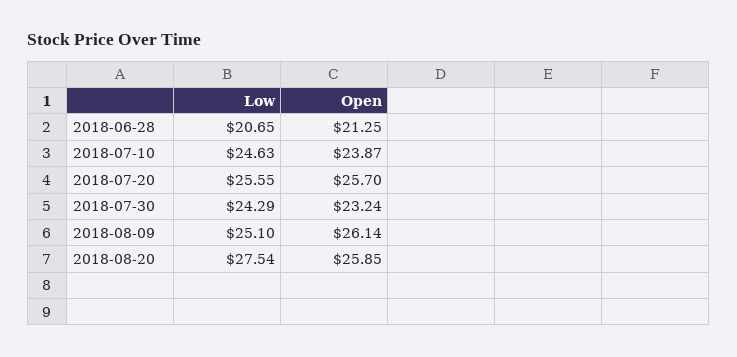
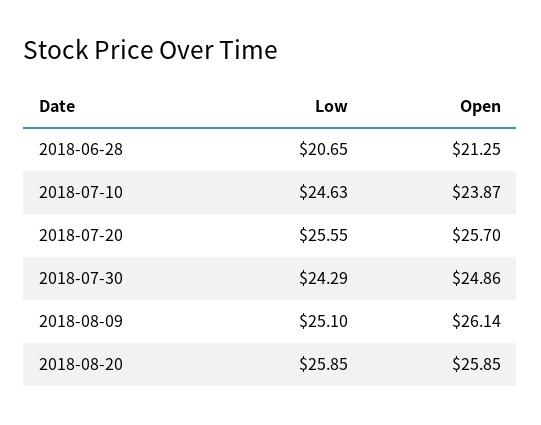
Open, 2018-07-30: 23.24 -> 24.86
Low, 2018-08-20: 27.54 -> 25.85

